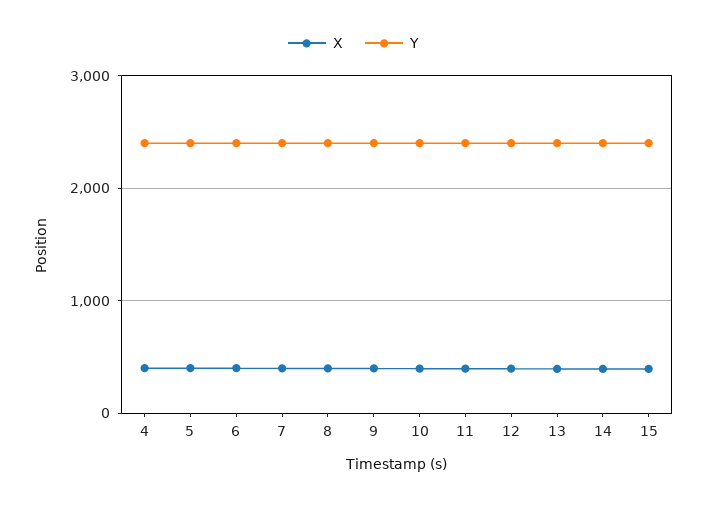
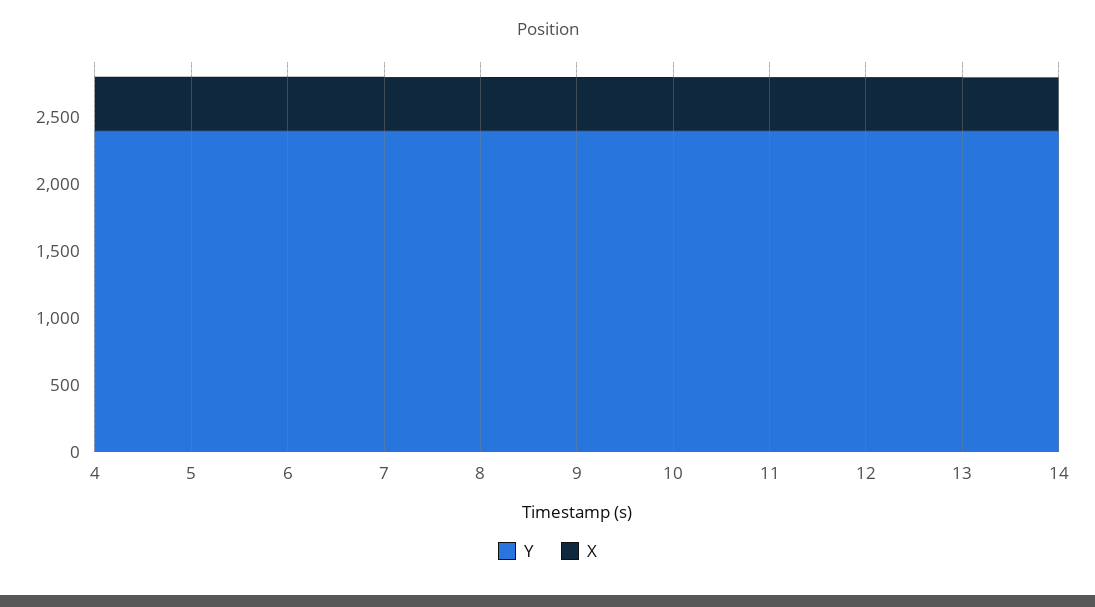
X, 15: 400 -> none
Y, 15: 2400 -> none

